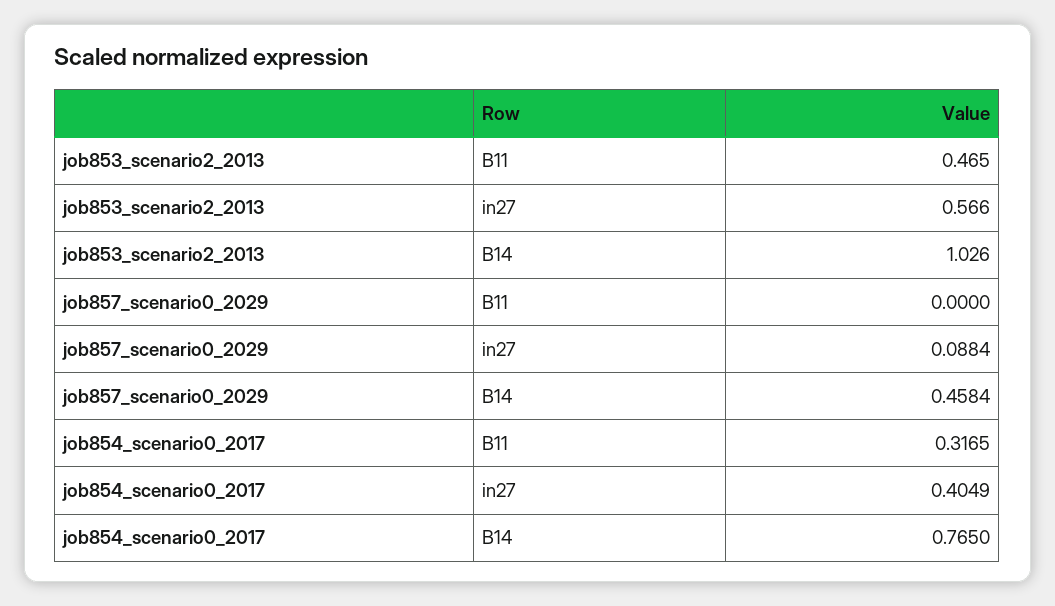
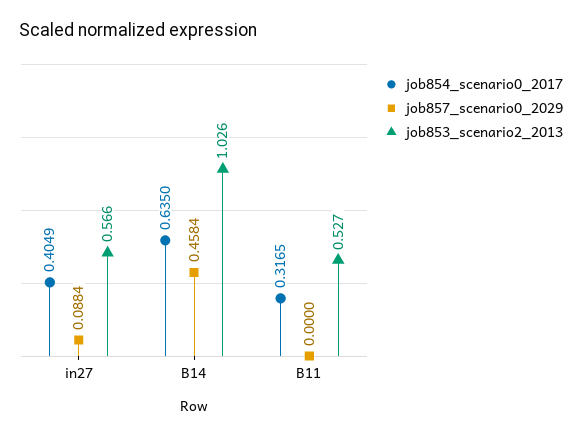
job853_scenario2_2013, B11: 0.465 -> 0.527
job854_scenario0_2017, B14: 0.765 -> 0.635

